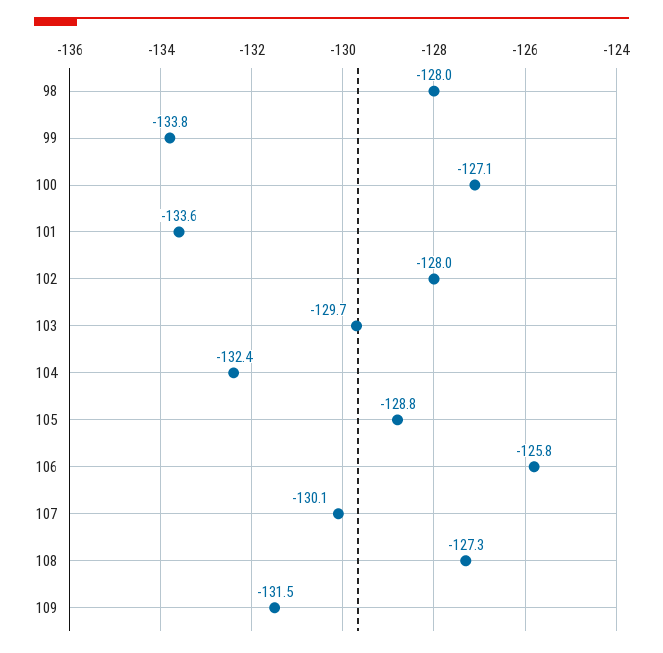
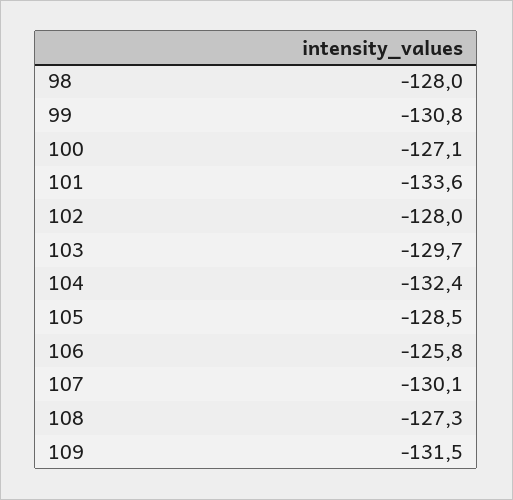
99: -133.8 -> -130.8
105: -128.8 -> -128.5

